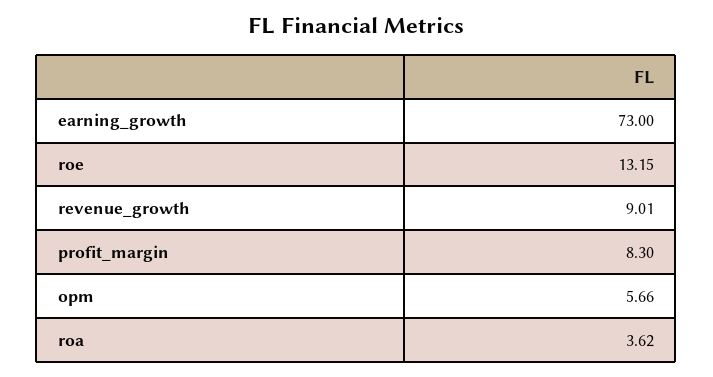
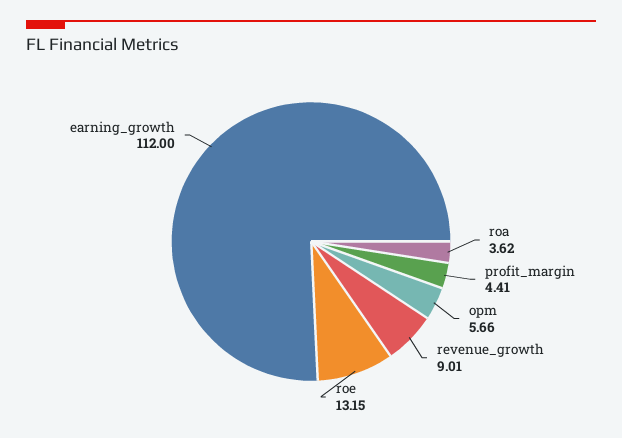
earning_growth: 73 -> 112
profit_margin: 8.3 -> 4.41

